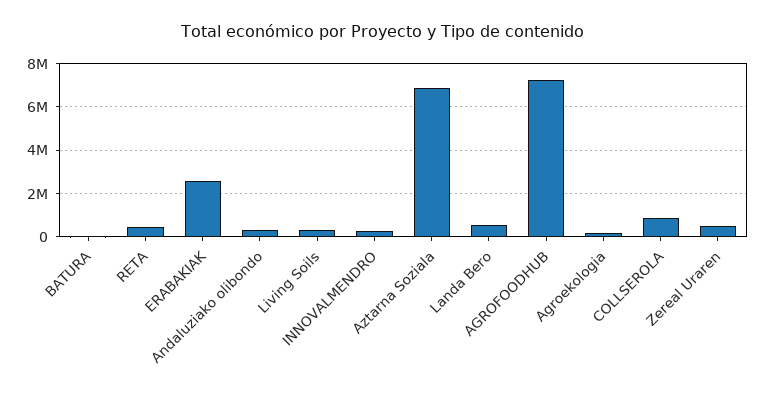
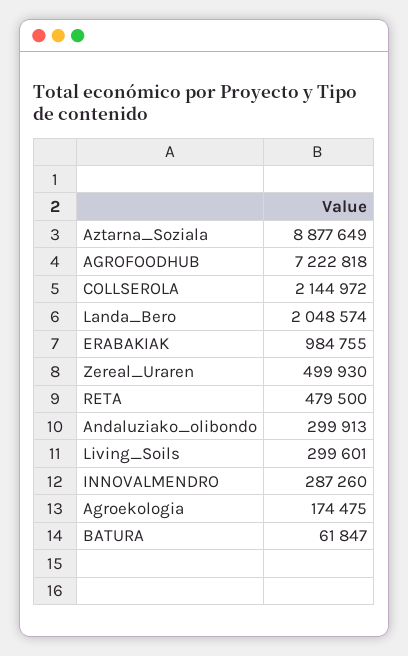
ERABAKIAK: 2500000 -> 984755
Aztarna Soziala: 7000000 -> 8877649
Landa Bero: 500000 -> 2048574
COLLSEROLA: 1000000 -> 2144972

